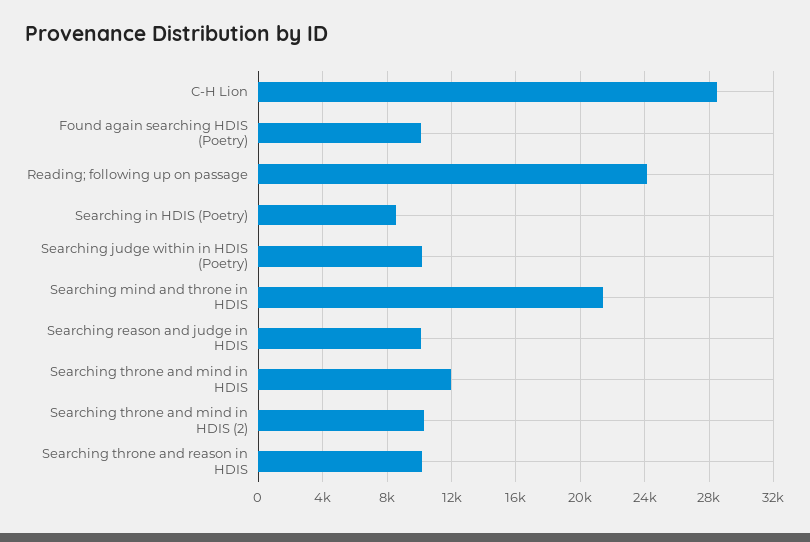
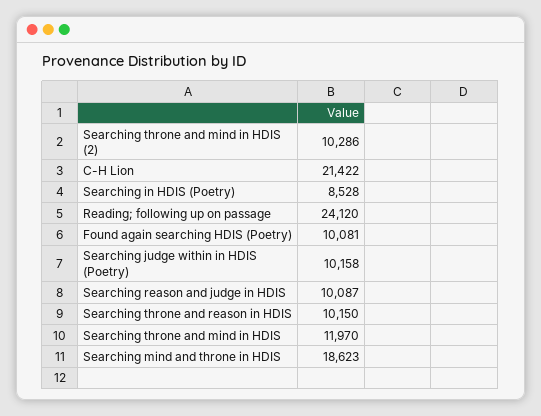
C-H Lion: 28500 -> 21422
Searching mind and throne in HDIS: 21500 -> 18623

